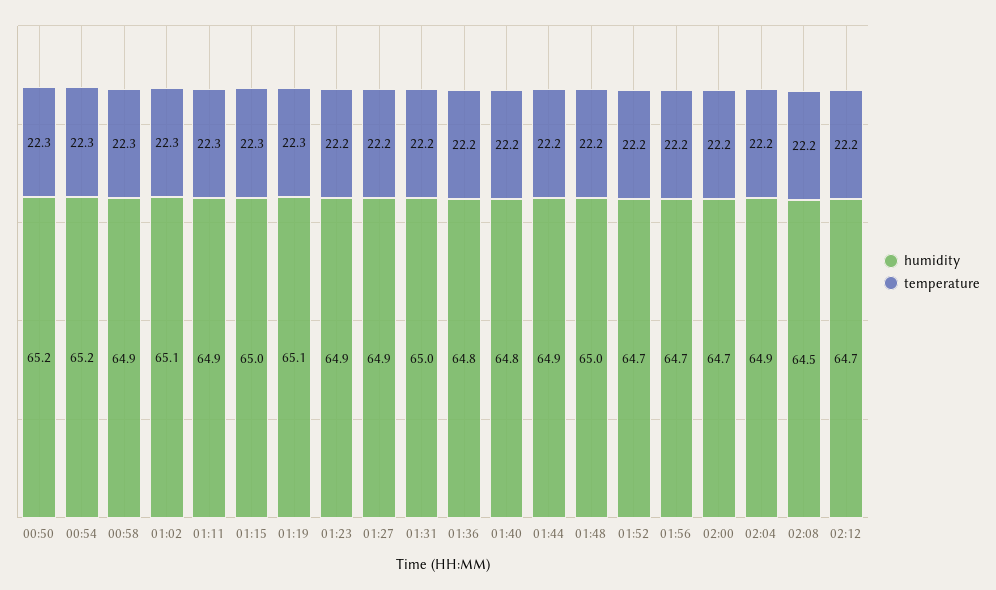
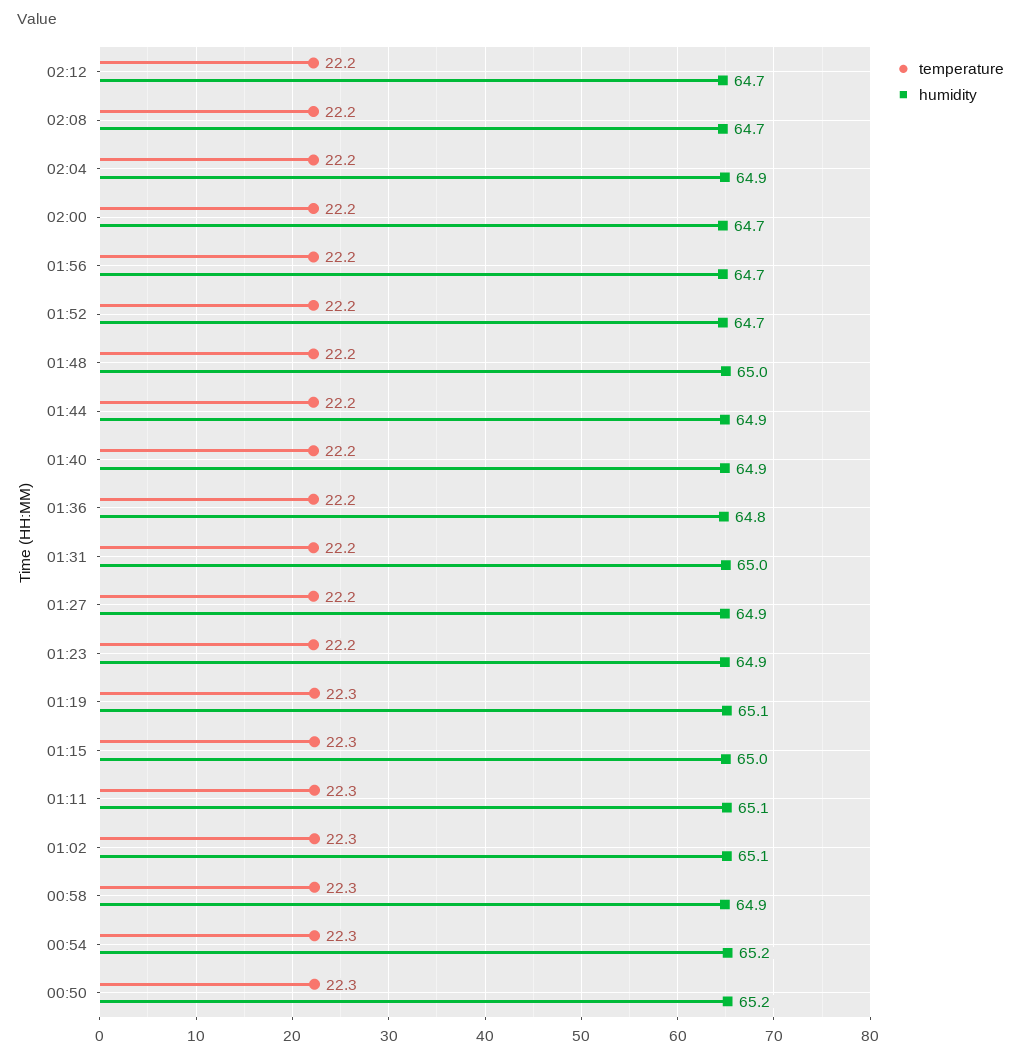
humidity, 01:11: 64.9 -> 65.1
humidity, 01:40: 64.8 -> 64.9
humidity, 02:08: 64.5 -> 64.7

